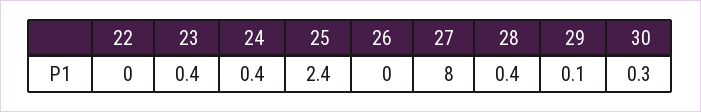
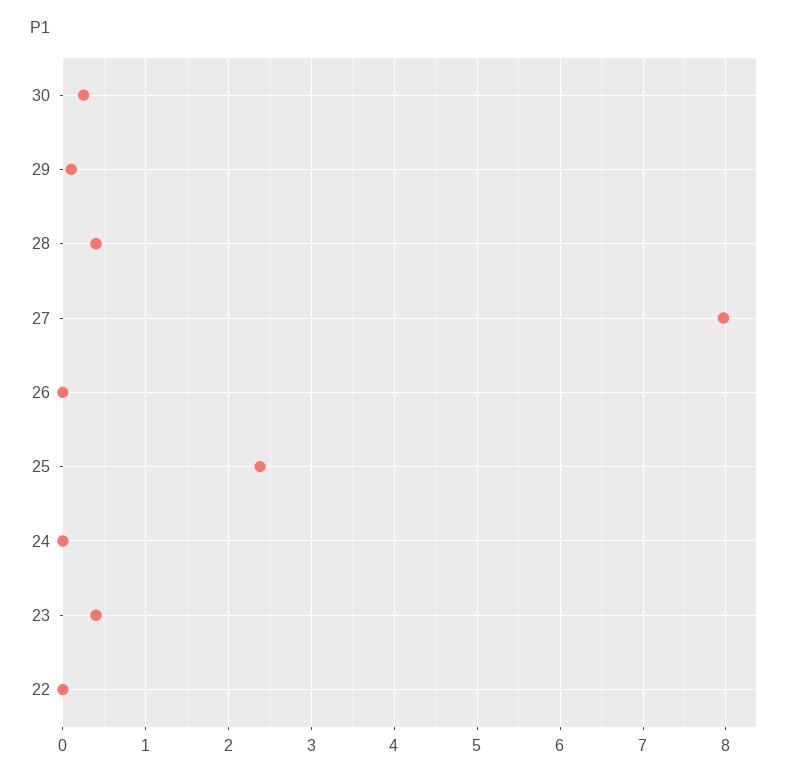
24: 0.4 -> 0

